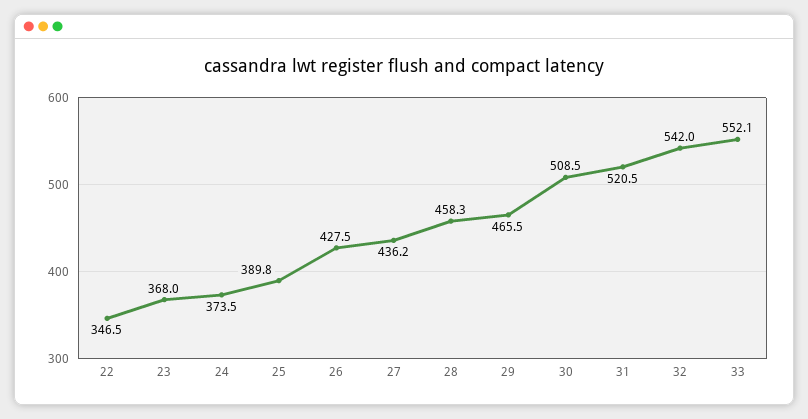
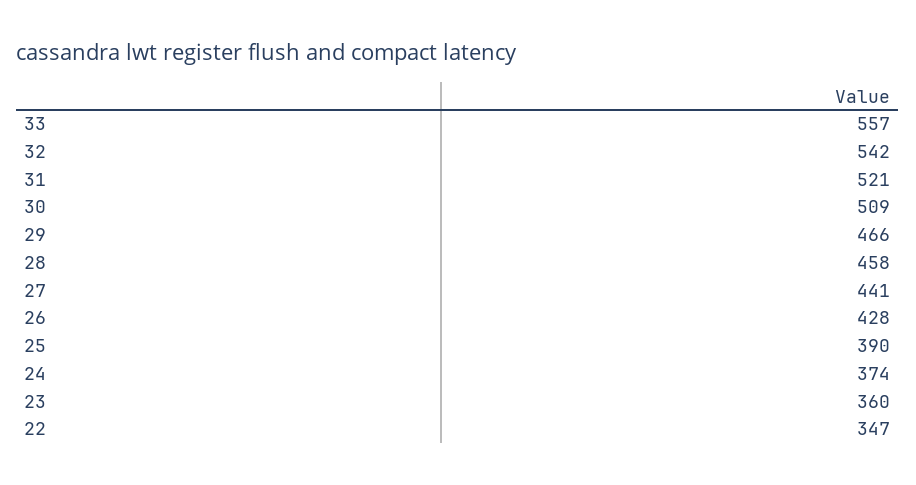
23: 368 -> 360
27: 436.2 -> 441
33: 552.1 -> 557

